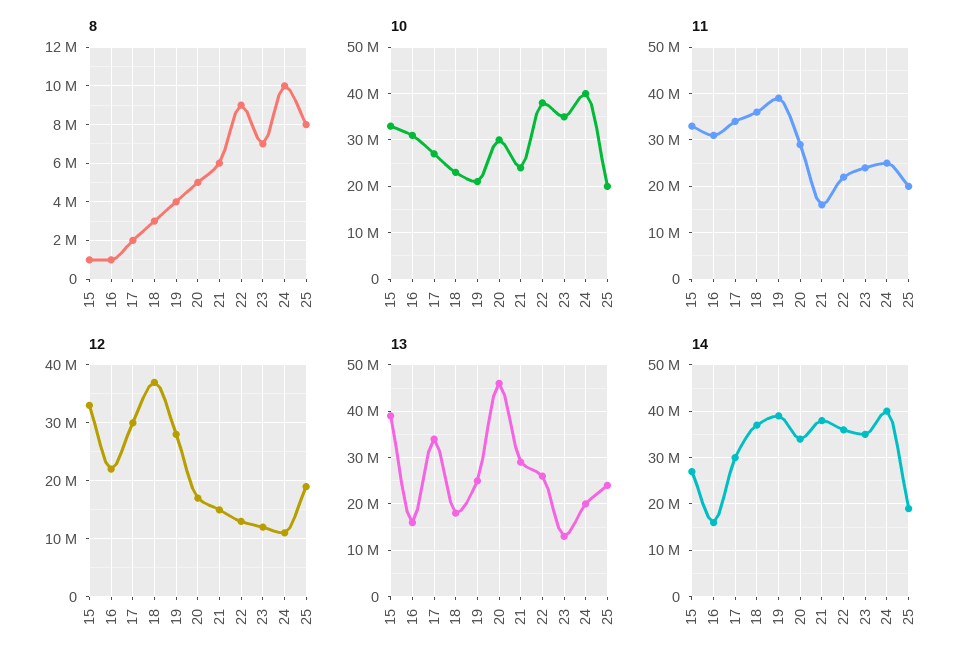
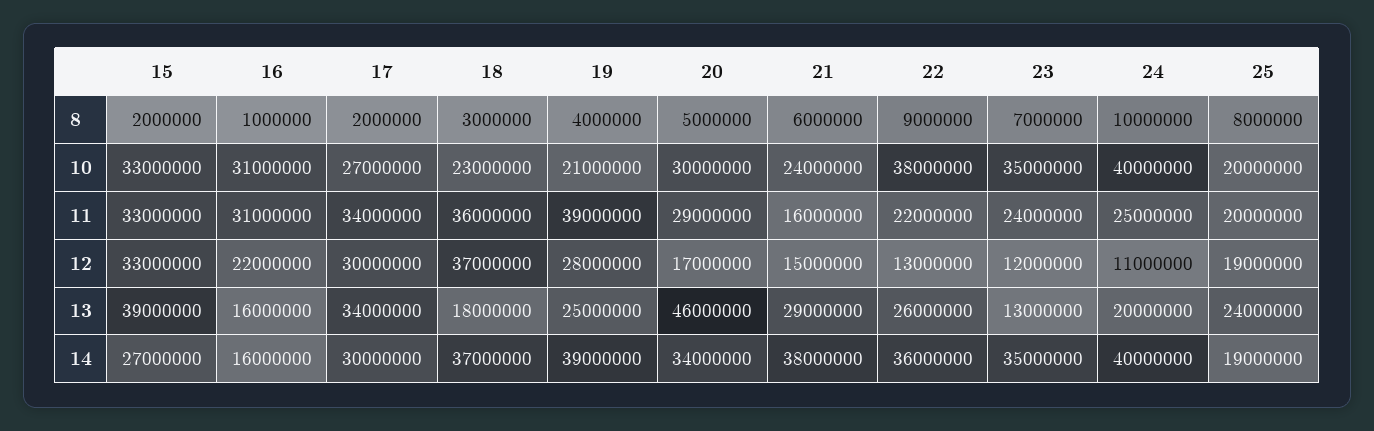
8, 15: 1000000 -> 2000000

